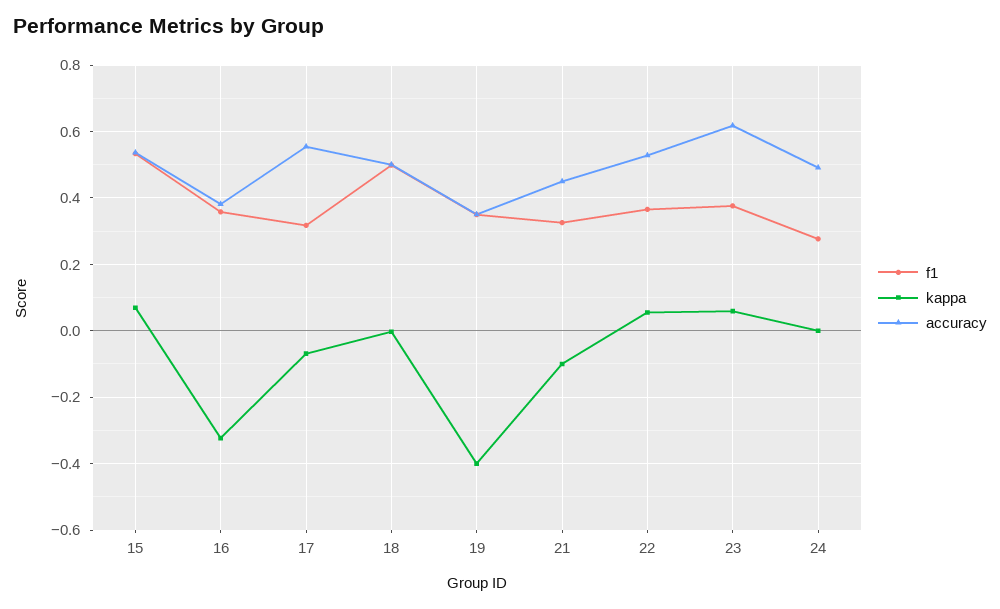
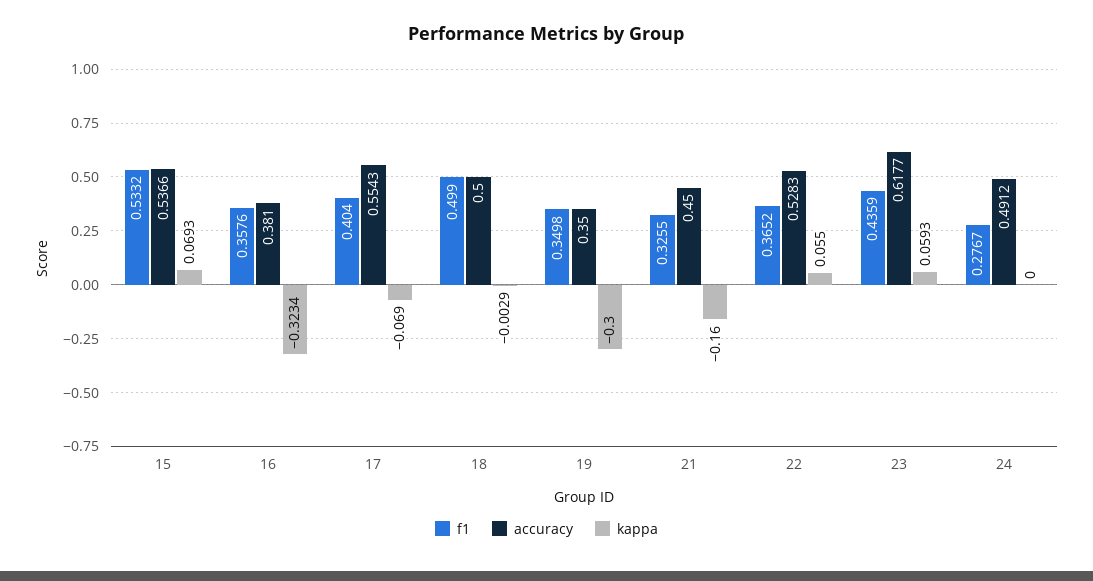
f1, 17: 0.32 -> 0.404
kappa, 19: -0.4 -> -0.3
kappa, 21: -0.1 -> -0.16
f1, 23: 0.38 -> 0.4359

